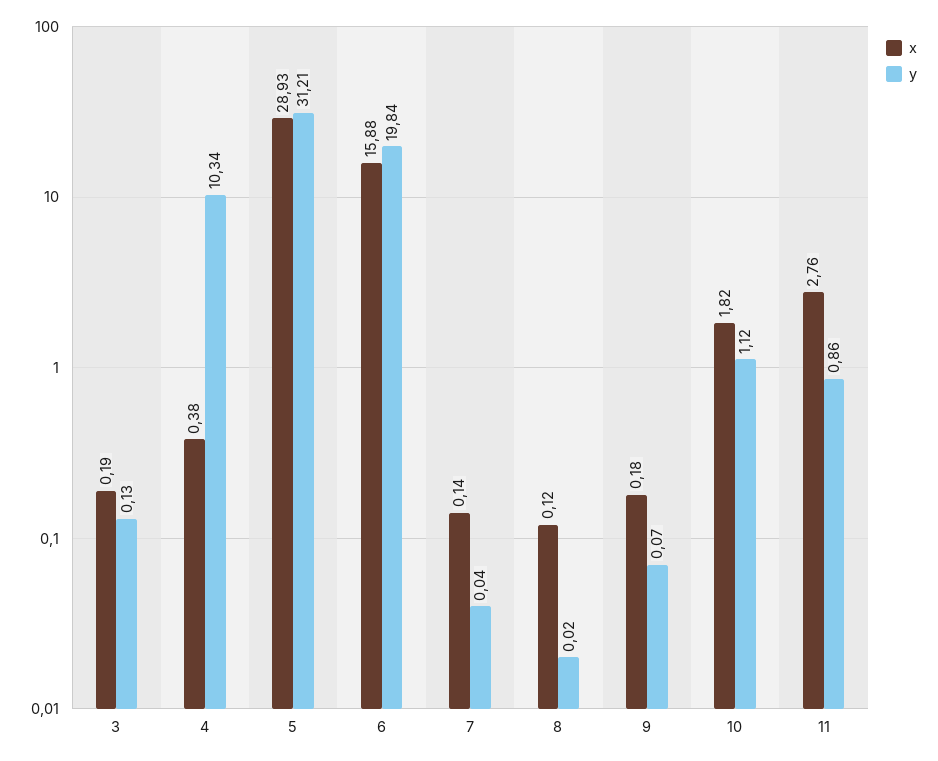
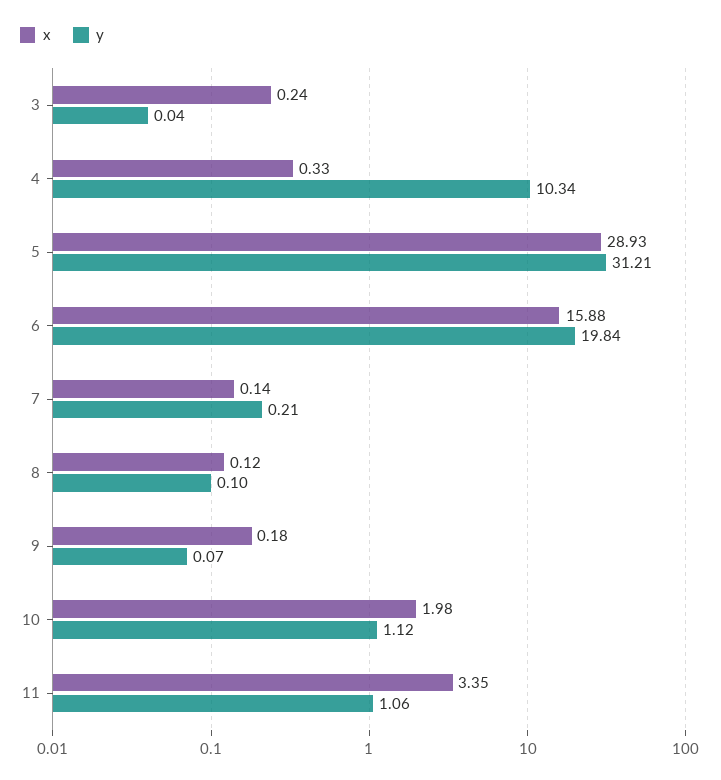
x, 3: 0.19 -> 0.24
y, 3: 0.13 -> 0.04
x, 4: 0.38 -> 0.33
y, 7: 0.04 -> 0.21
y, 8: 0.02 -> 0.1
x, 10: 1.82 -> 1.98
x, 11: 2.76 -> 3.35
y, 11: 0.86 -> 1.06

